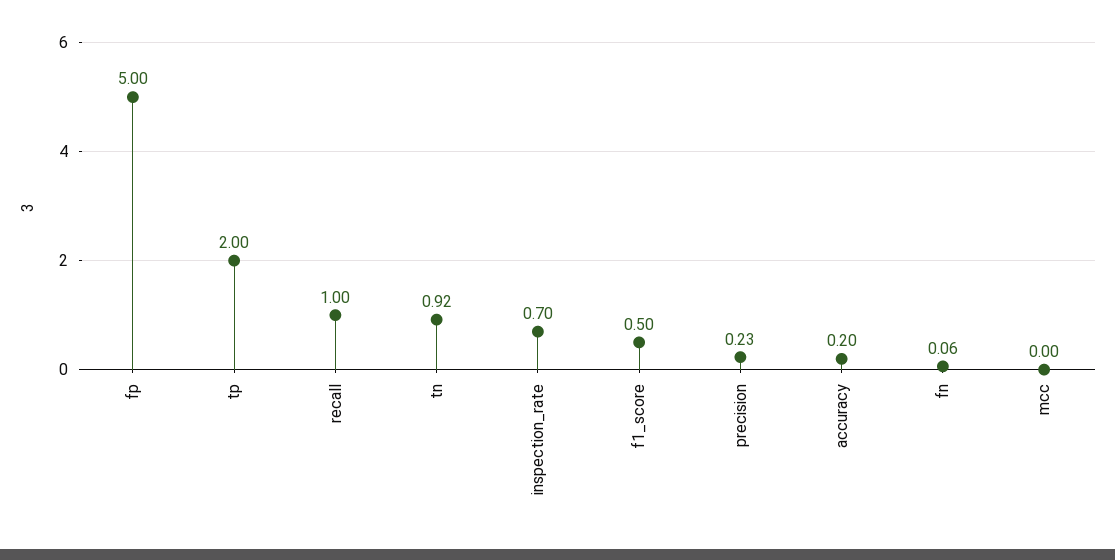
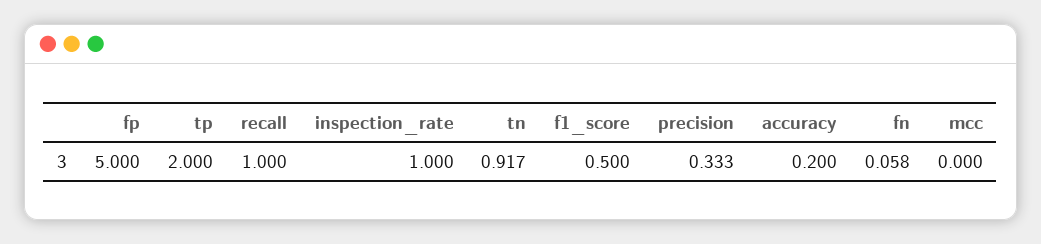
inspection_rate: 0.7 -> 1
precision: 0.23 -> 0.333

